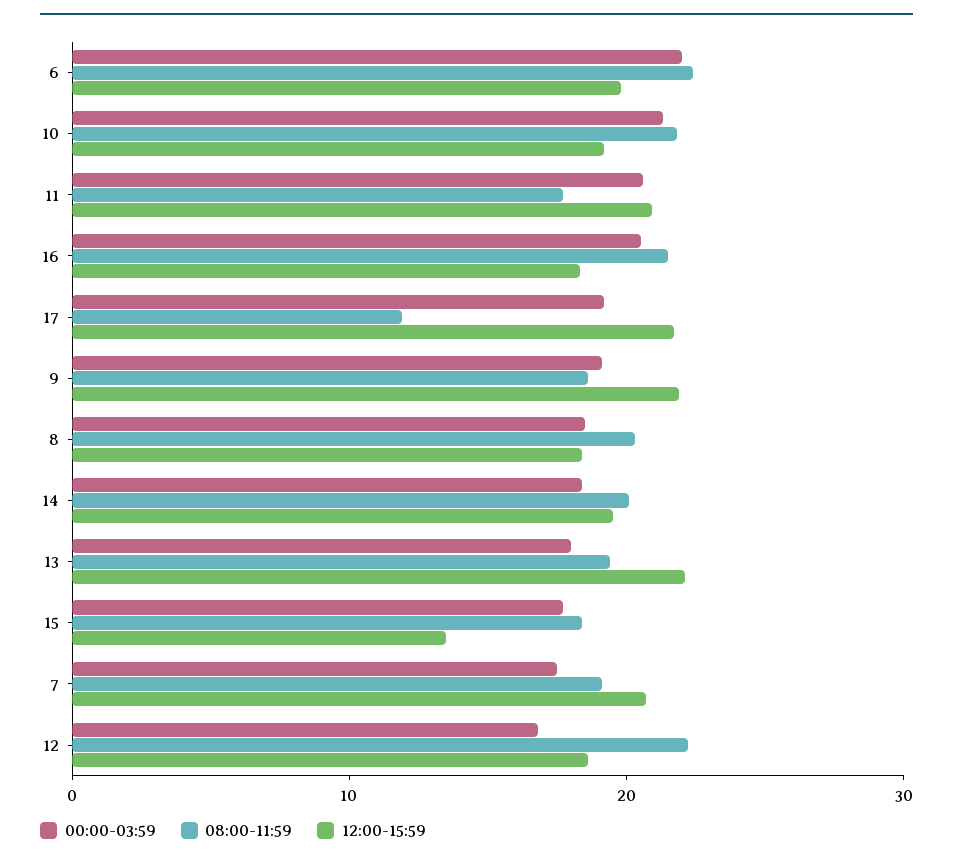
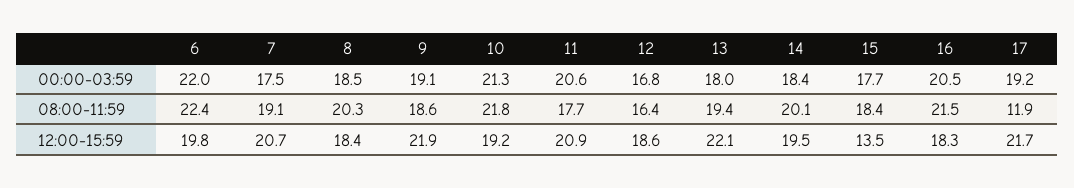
08:00-11:59, 12: 22 -> 16.4

